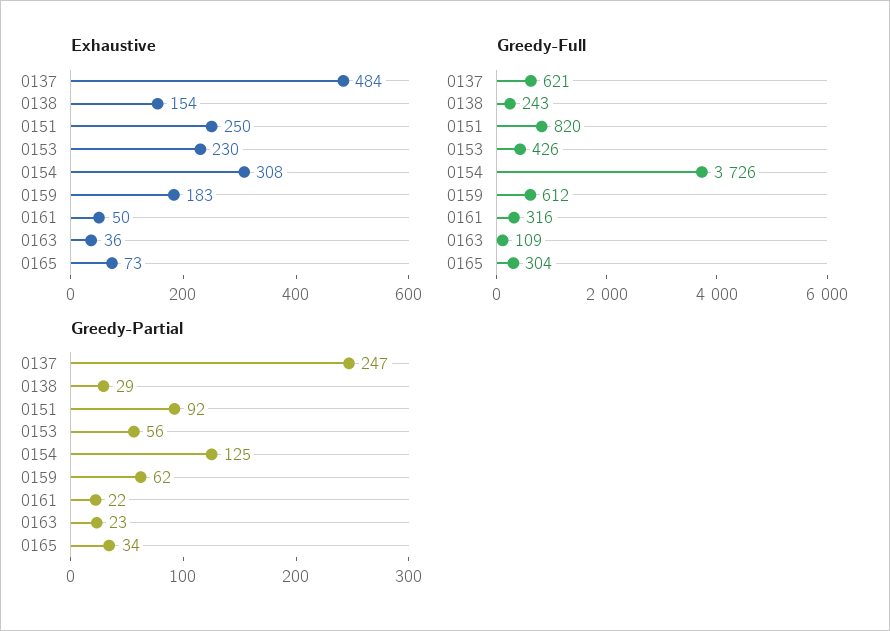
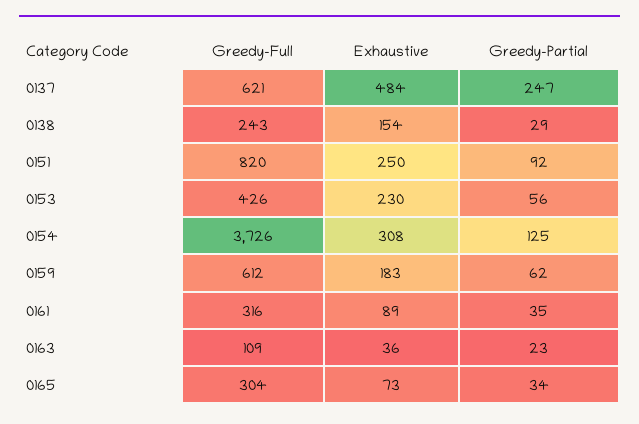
Exhaustive, 0161: 50 -> 89
Greedy-Partial, 0161: 22 -> 35

